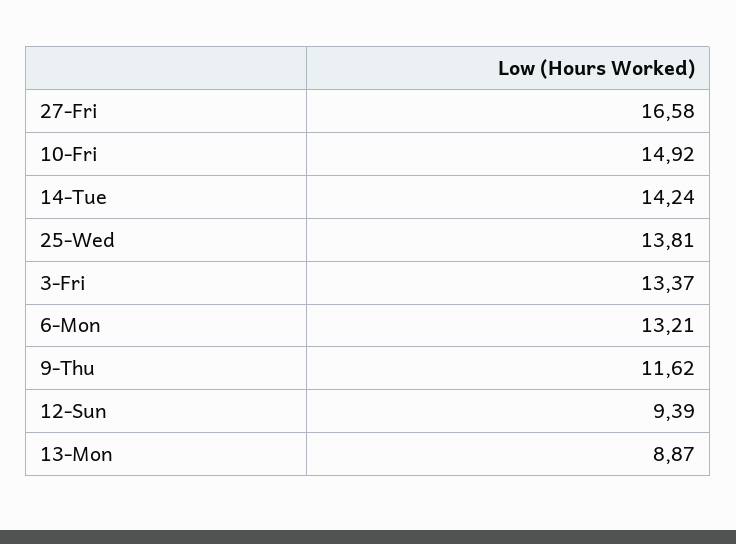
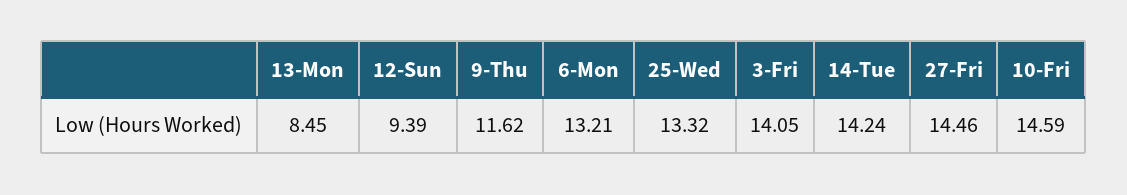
27-Fri: 16.58 -> 14.46
10-Fri: 14.92 -> 14.59
25-Wed: 13.81 -> 13.32
3-Fri: 13.37 -> 14.05
13-Mon: 8.87 -> 8.45

